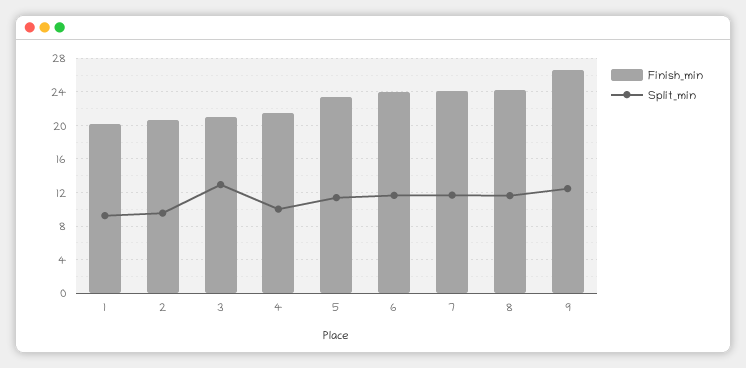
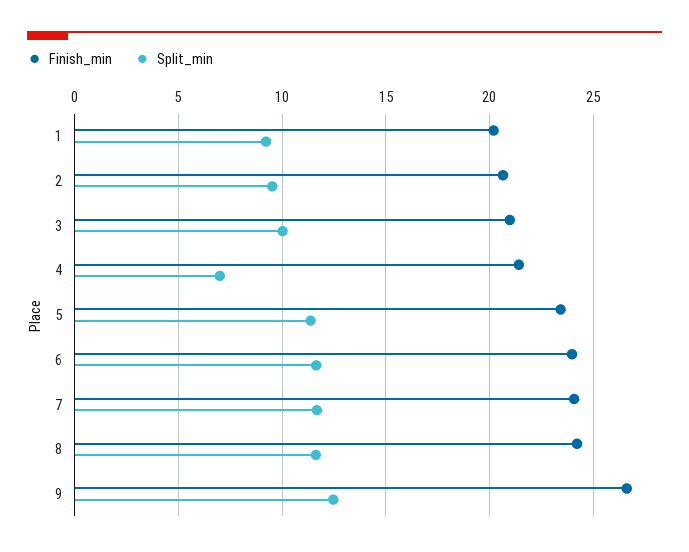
Split_min, 3: 13 -> 10
Split_min, 4: 10 -> 7

